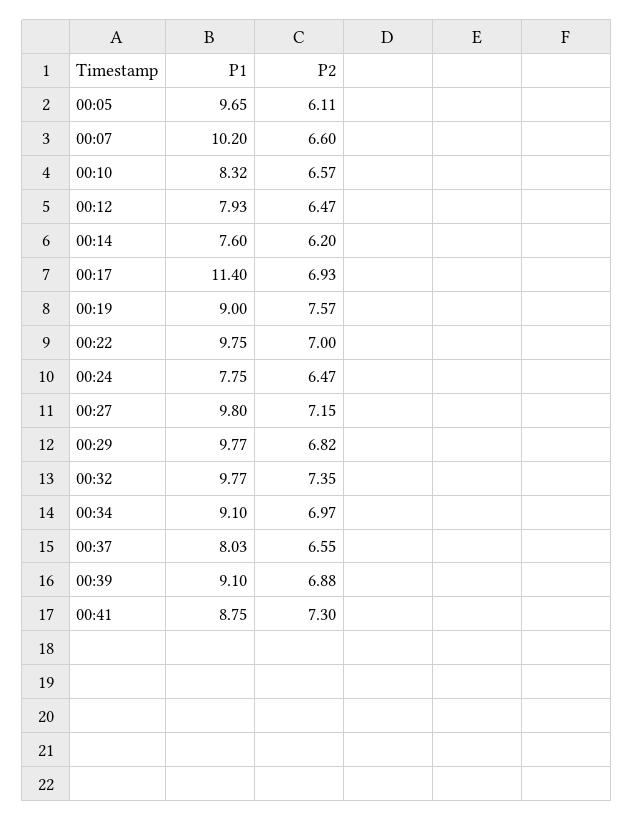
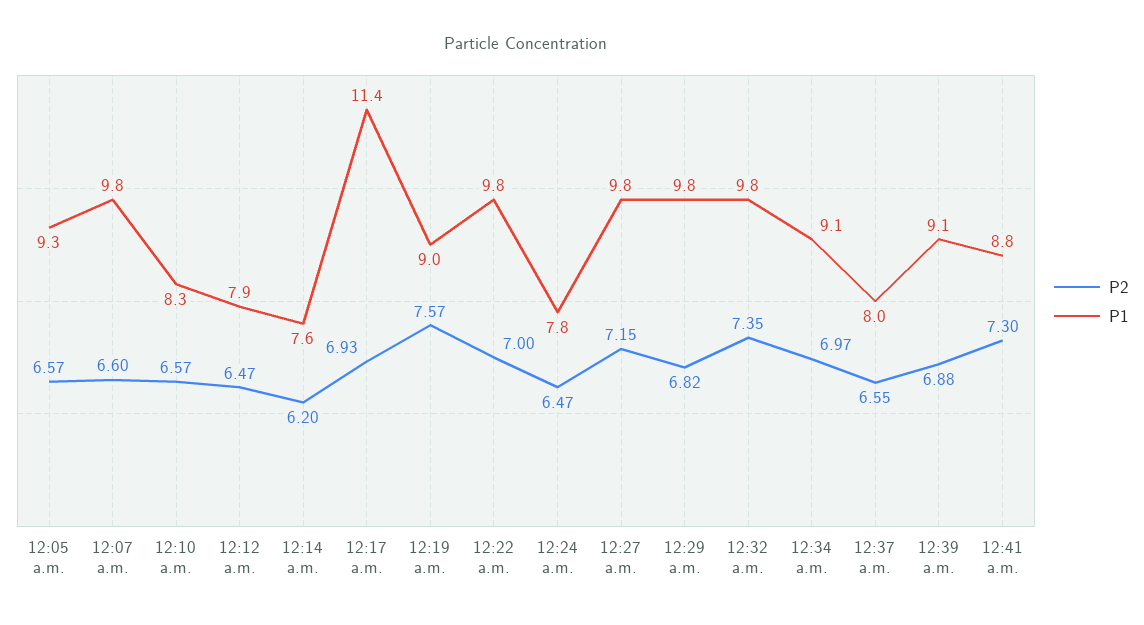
P1, 00:05: 9.65 -> 9.3
P2, 00:05: 6.11 -> 6.57
P1, 00:07: 10.2 -> 9.8

